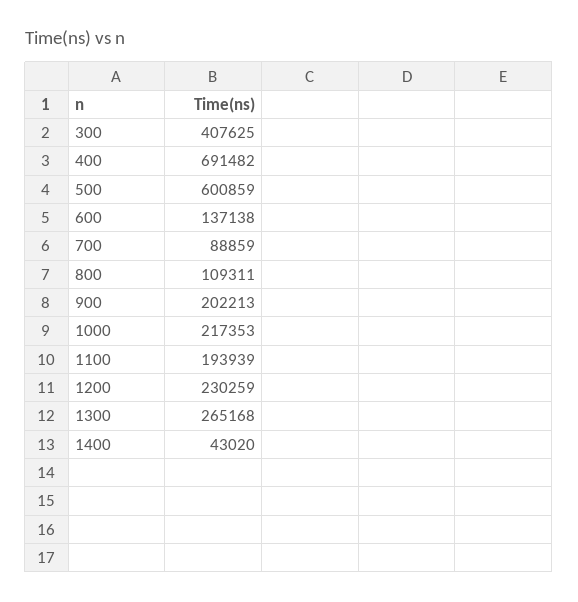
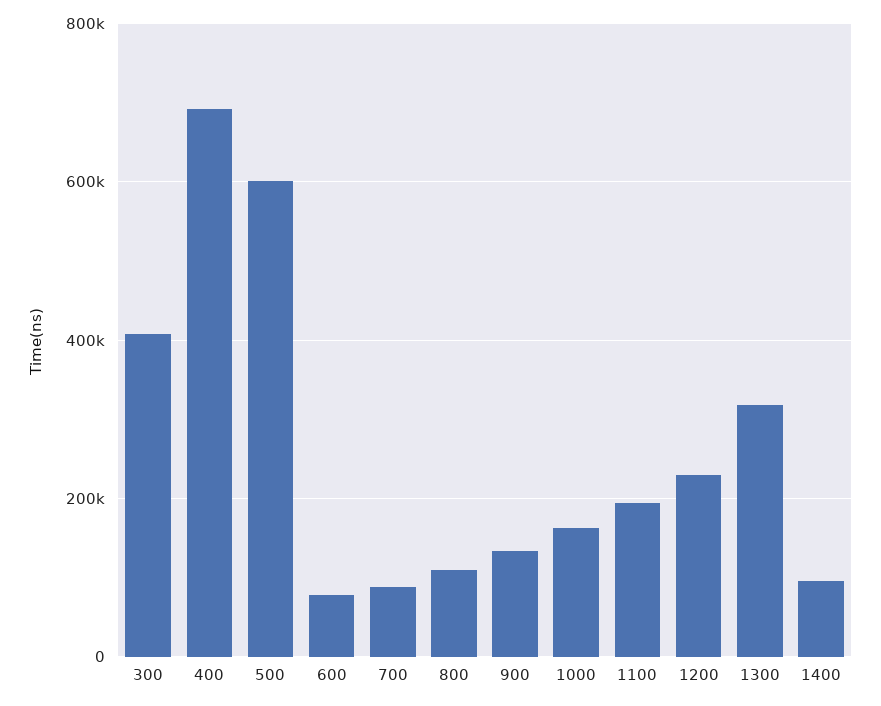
600: 137138 -> 80000
900: 202213 -> 140000
1000: 217353 -> 160000
1300: 265168 -> 320000
1400: 43020 -> 100000

